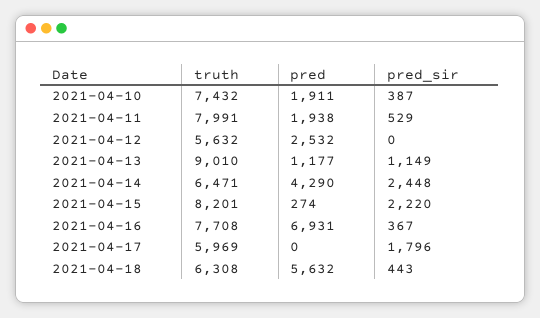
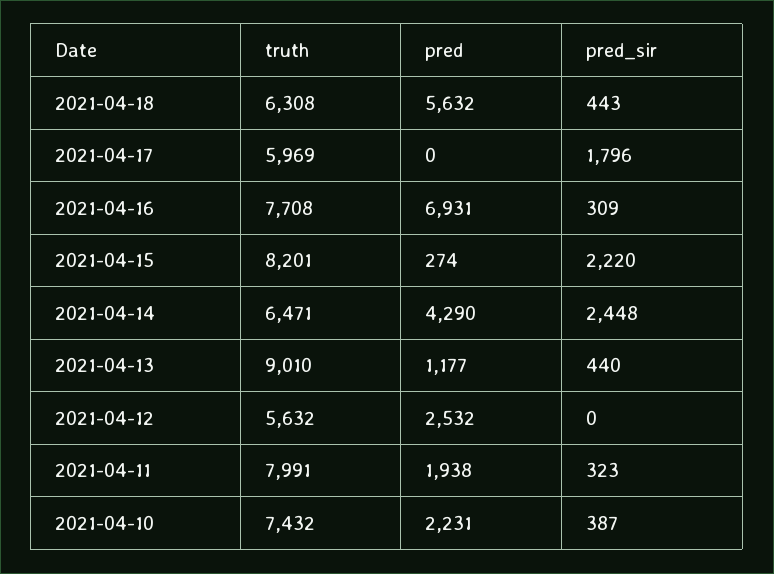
pred, 2021-04-10: 1911 -> 2231
pred_sir, 2021-04-11: 529 -> 323
pred_sir, 2021-04-13: 1149 -> 440
pred_sir, 2021-04-16: 367 -> 309

